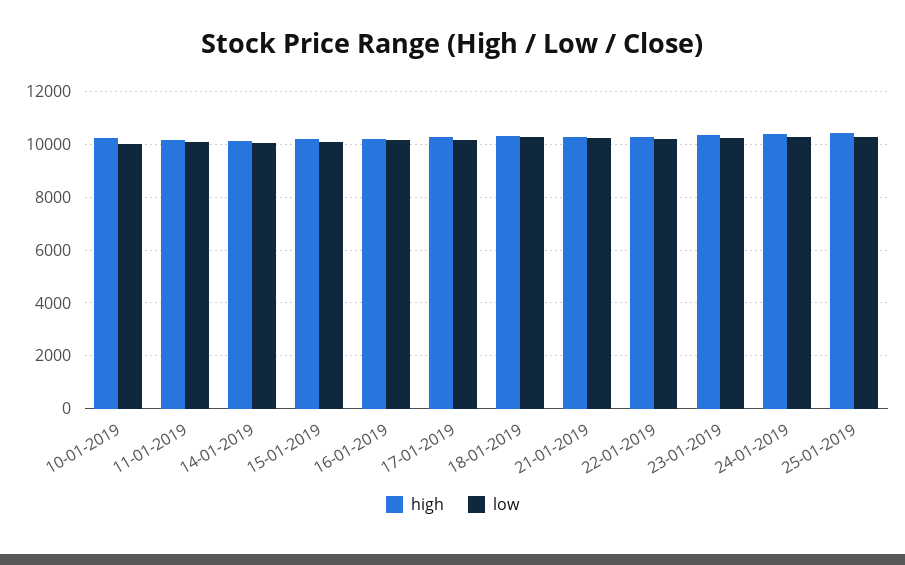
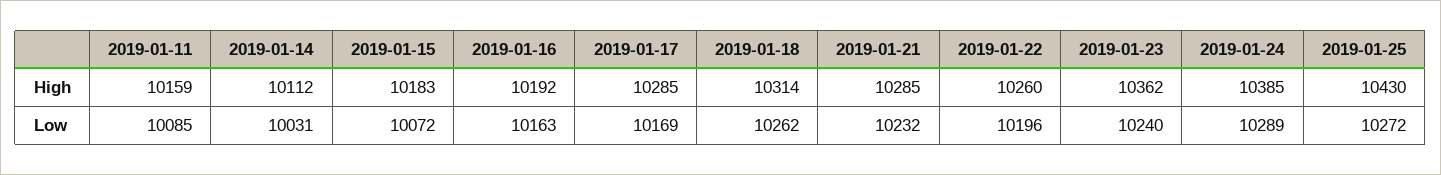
high, 10-01-2019: 10250 -> none
low, 10-01-2019: 10000 -> none

